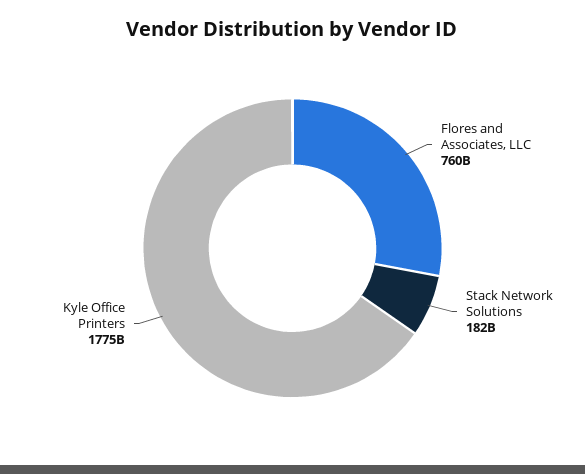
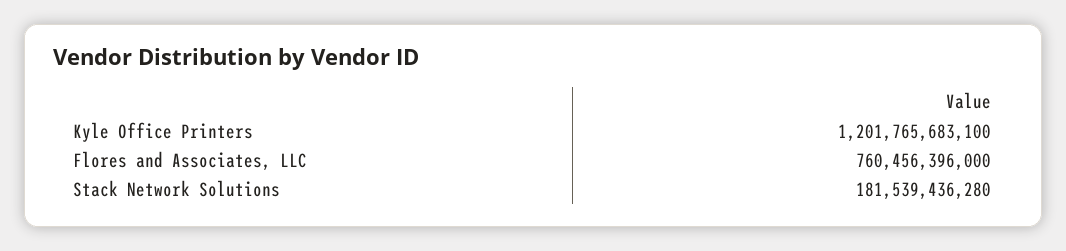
Kyle Office Printers: 1775000000000 -> 1201765683100

